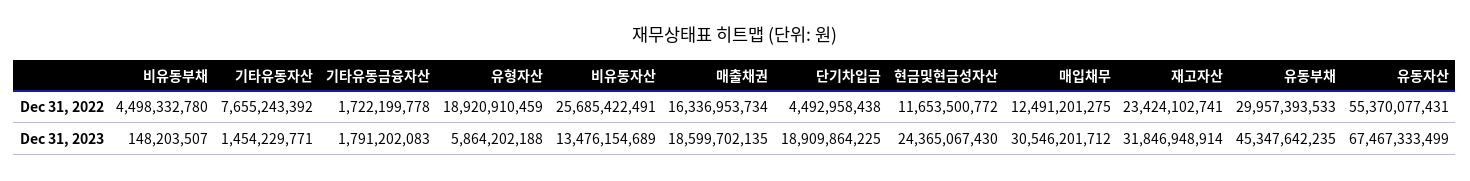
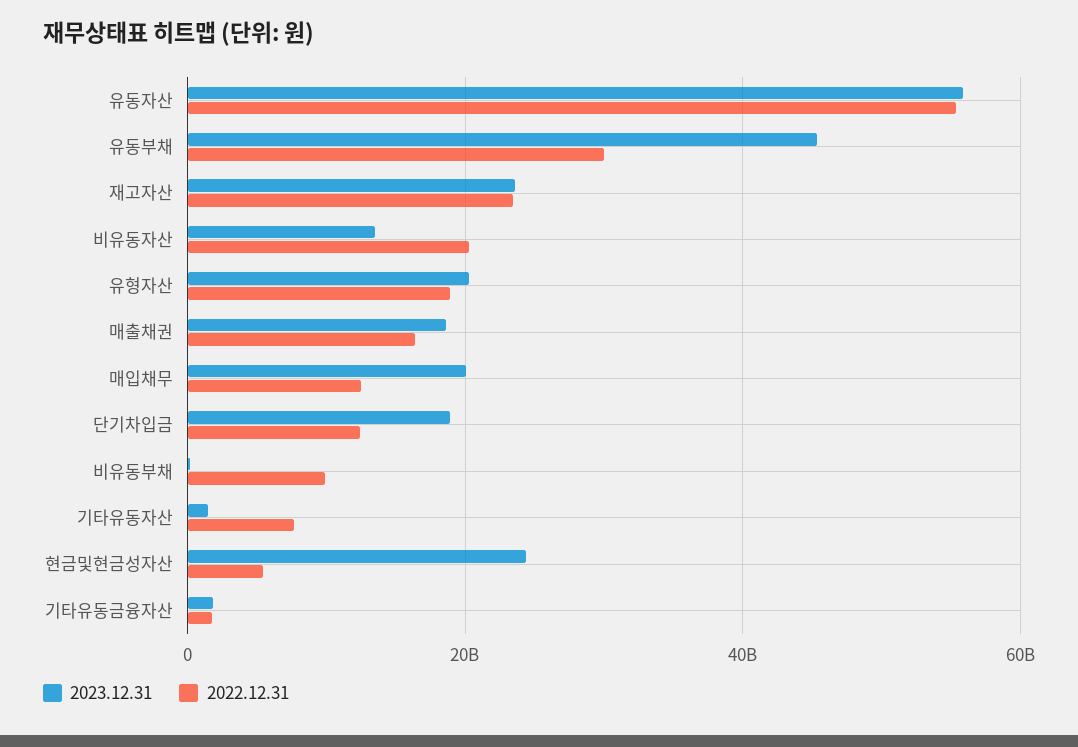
Dec 31, 2022, 비유동부채: 4498332780 -> 10000000000
Dec 31, 2022, 비유동자산: 25685422491 -> 20000000000
Dec 31, 2022, 단기차입금: 4492958438 -> 12000000000
Dec 31, 2022, 현금및현금성자산: 11653500772 -> 6000000000
Dec 31, 2023, 유형자산: 5864202188 -> 20000000000
Dec 31, 2023, 매입채무: 30546201712 -> 20000000000
Dec 31, 2023, 재고자산: 31846948914 -> 24000000000
Dec 31, 2023, 유동자산: 67467333499 -> 56000000000

